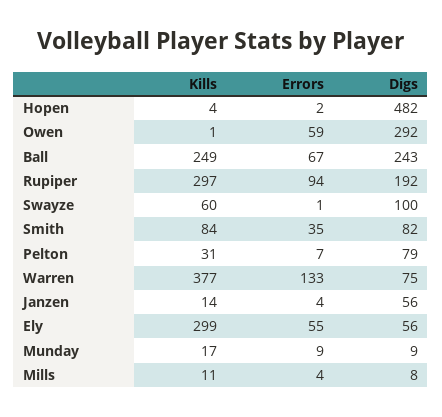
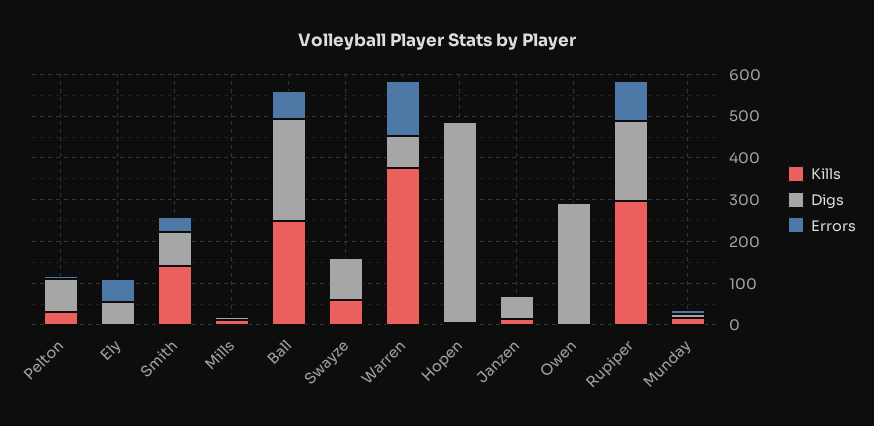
Errors, Owen: 59 -> 0
Kills, Smith: 84 -> 140
Kills, Ely: 299 -> 0

